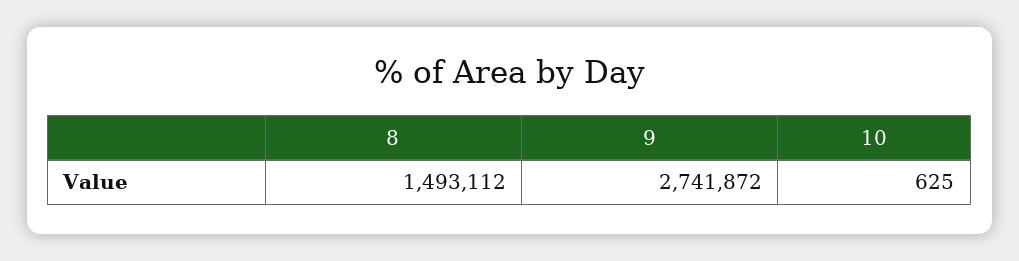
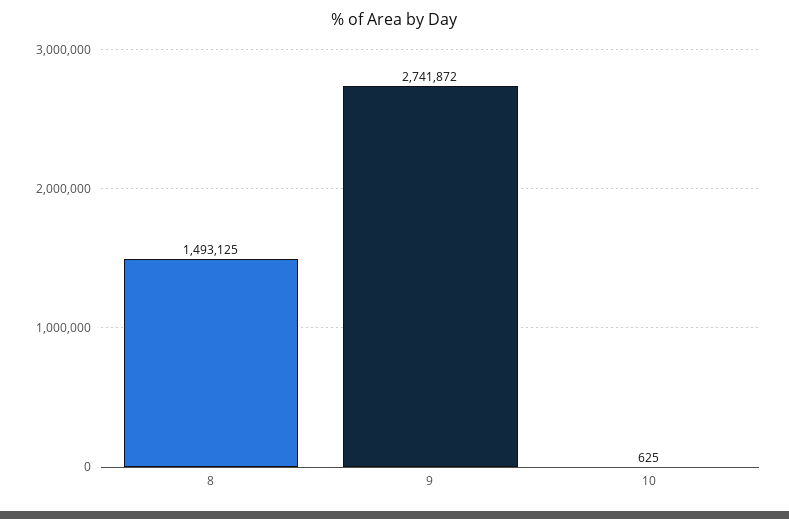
8: 1493112 -> 1493125

